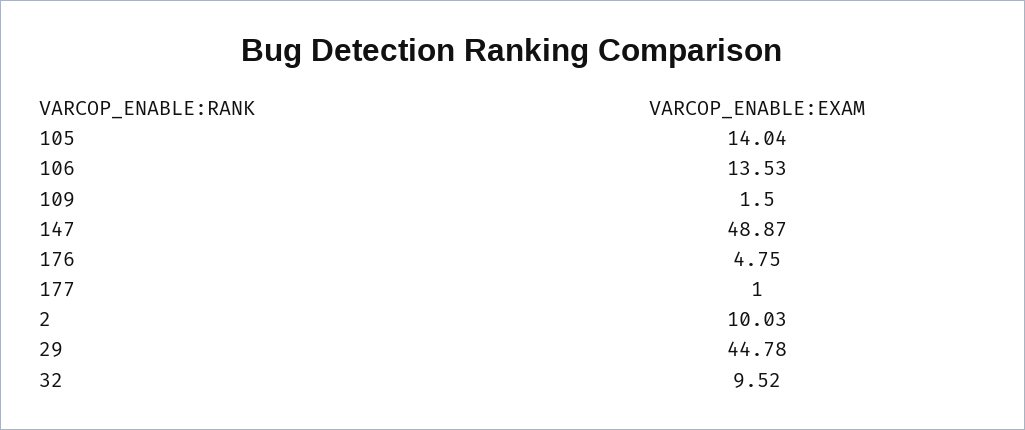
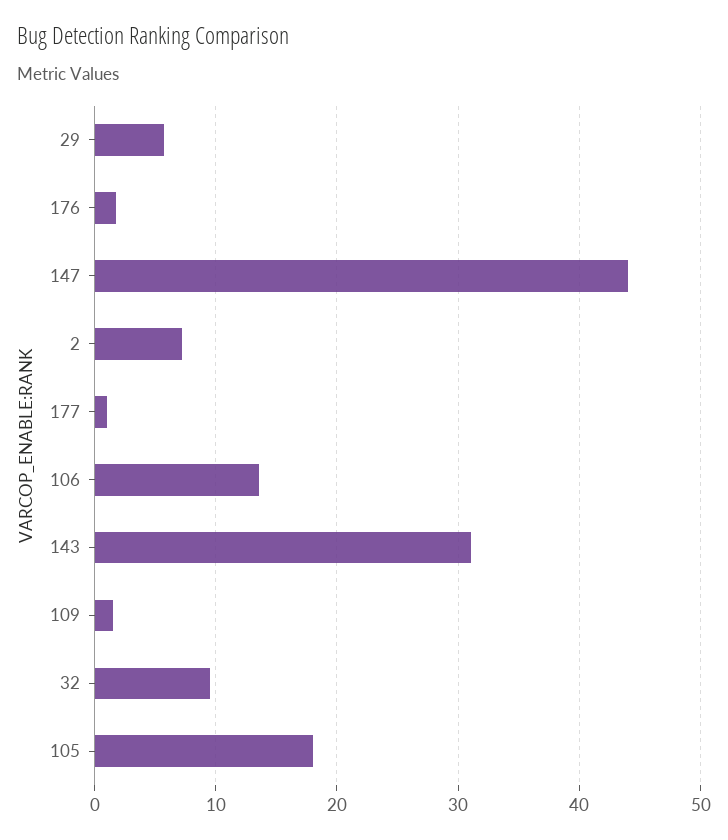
105: 14.04 -> 18
147: 48.87 -> 44
176: 4.75 -> 2
2: 10.03 -> 7
29: 44.78 -> 6
143: none -> 31

